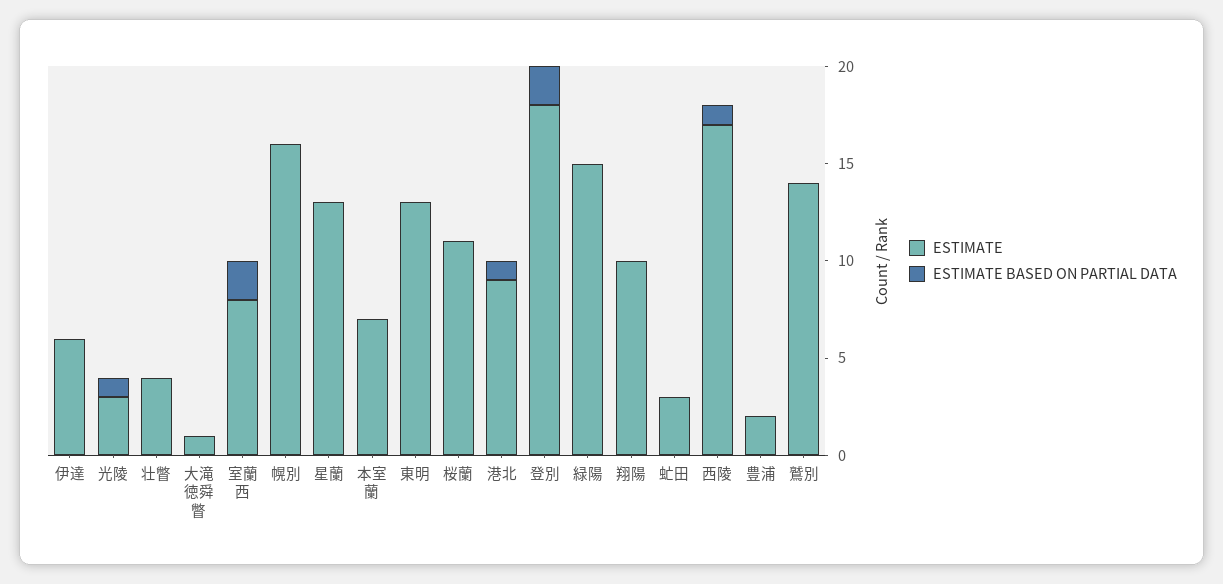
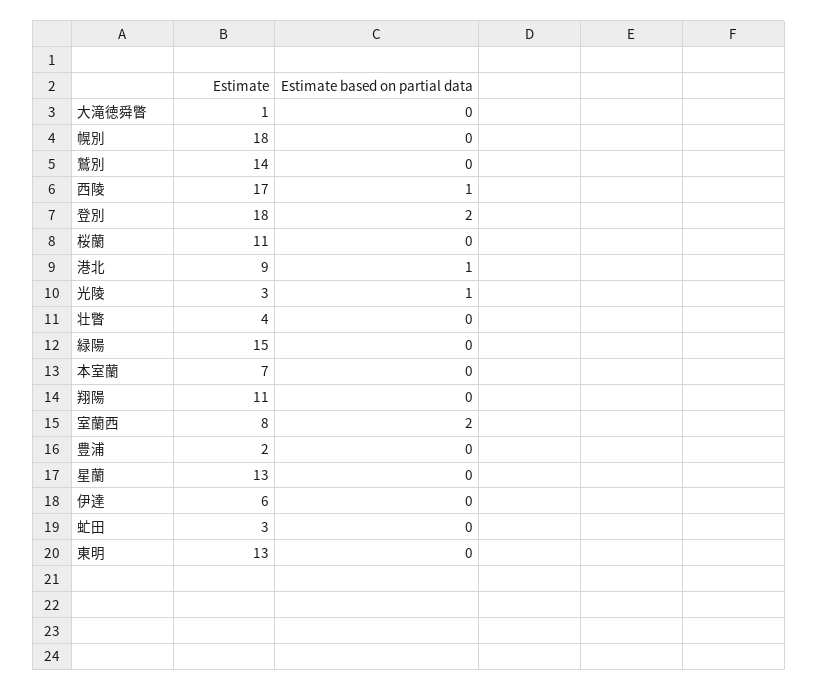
ESTIMATE, 幌別: 16 -> 18
ESTIMATE, 翔陽: 10 -> 11

